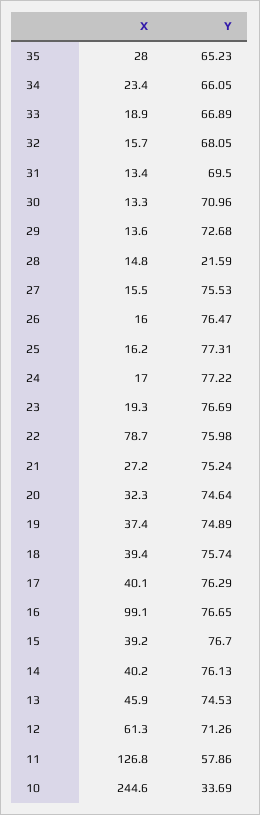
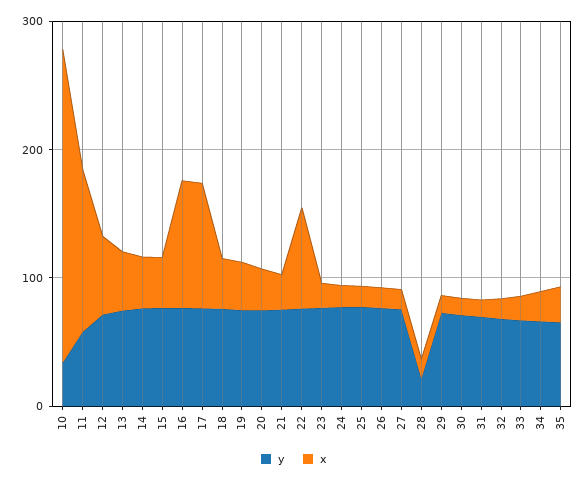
X, 17: 40.1 -> 100

